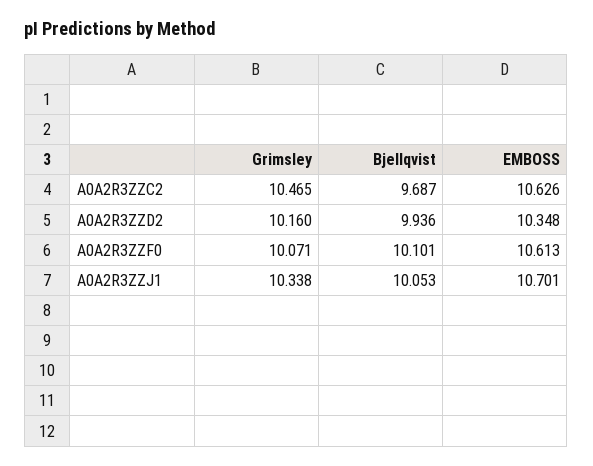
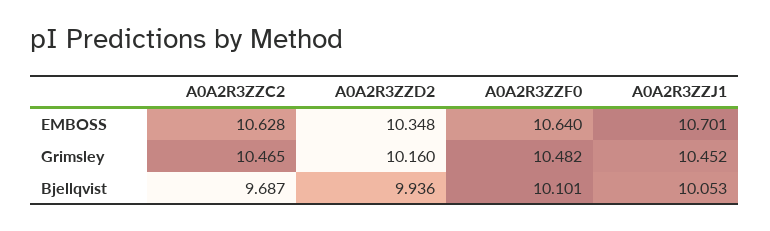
EMBOSS, A0A2R3ZZC2: 10.626 -> 10.628
Grimsley, A0A2R3ZZF0: 10.071 -> 10.482
EMBOSS, A0A2R3ZZF0: 10.613 -> 10.64
Grimsley, A0A2R3ZZJ1: 10.338 -> 10.452

